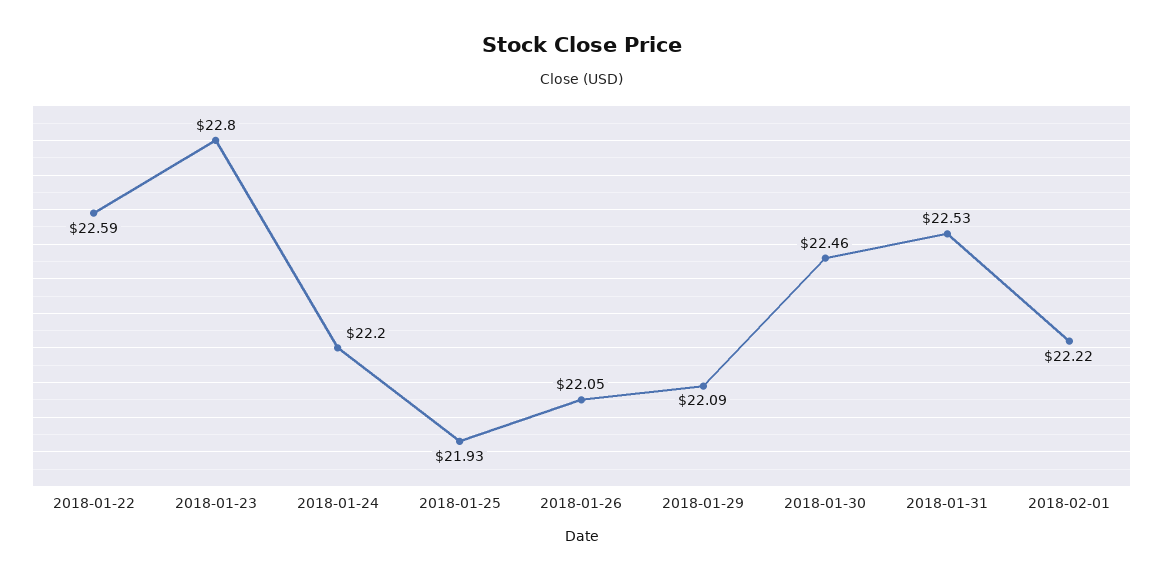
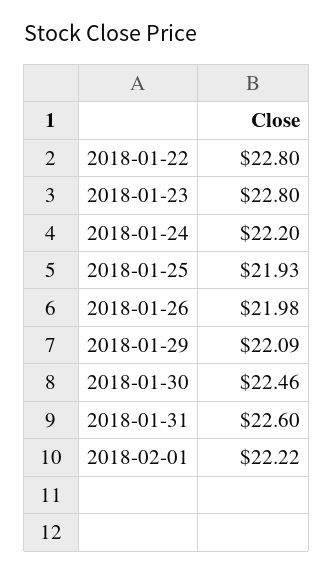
2018-01-22: 22.59 -> 22.8
2018-01-26: 22.05 -> 21.98
2018-01-31: 22.53 -> 22.6

